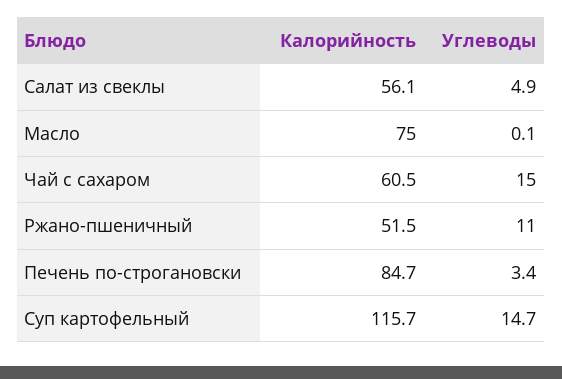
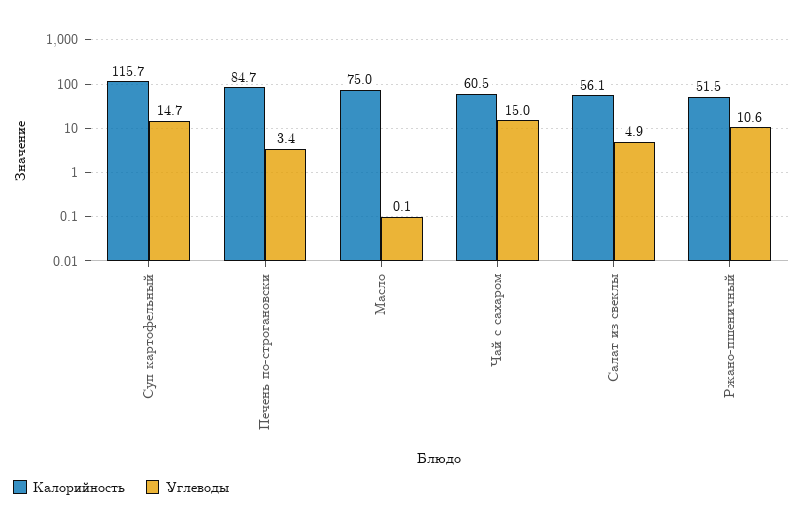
Углеводы, Ржано-пшеничный: 11 -> 10.6

